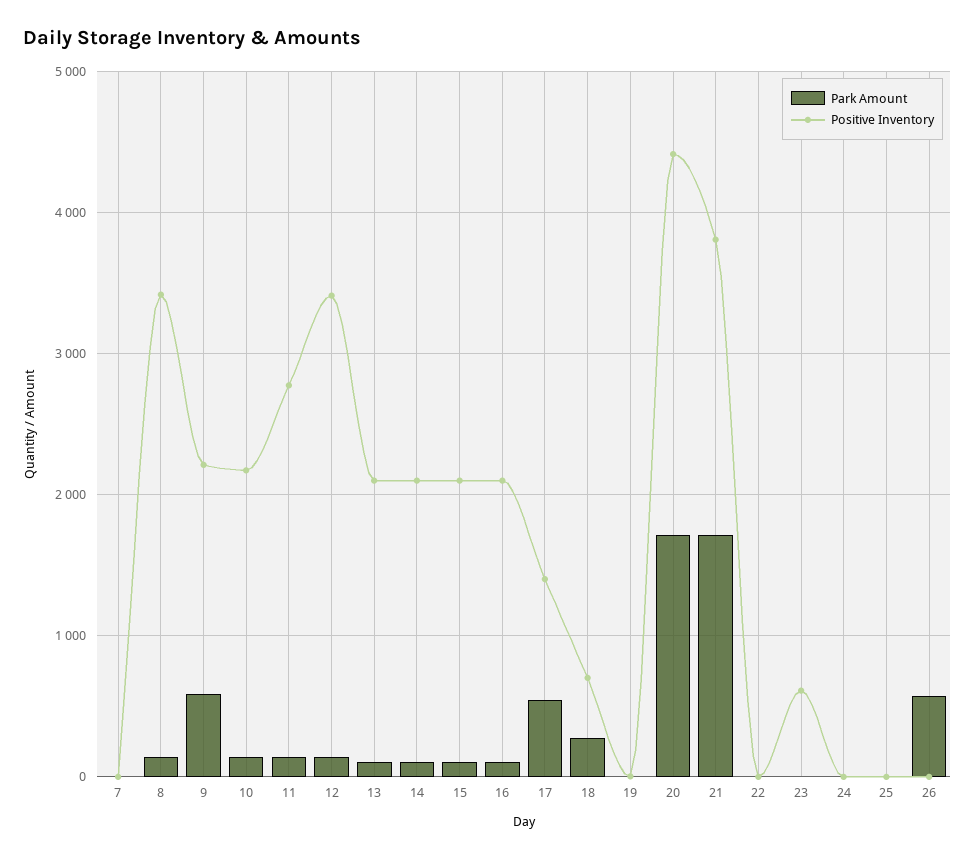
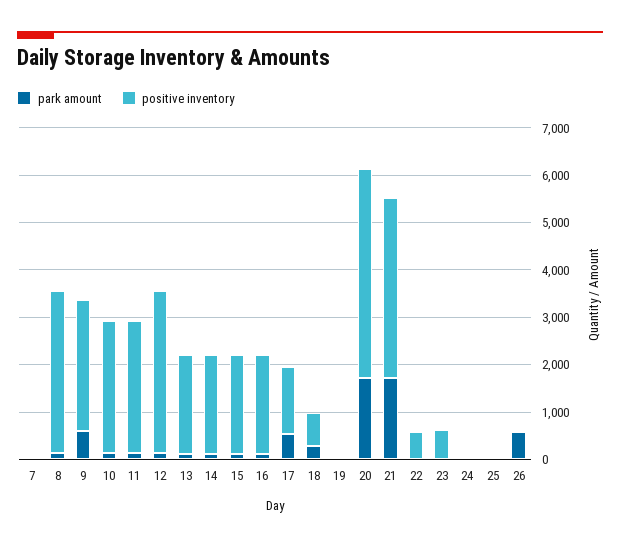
Positive Inventory, 9: 2200 -> 2800
Positive Inventory, 10: 2200 -> 2800
Positive Inventory, 22: 0 -> 600

